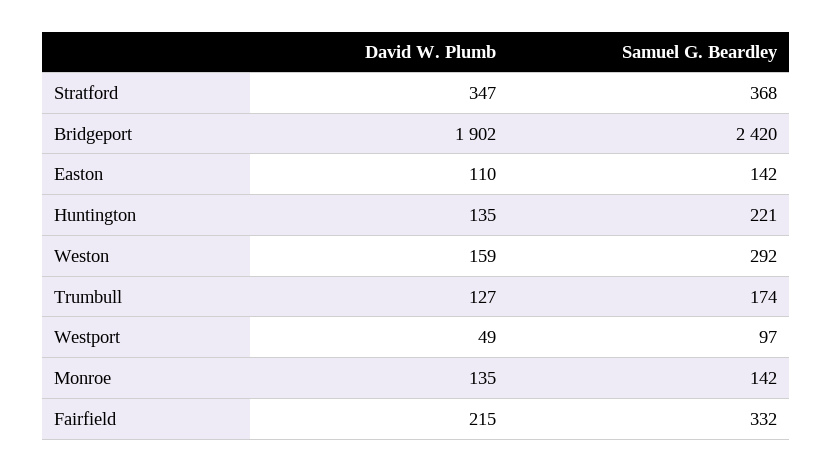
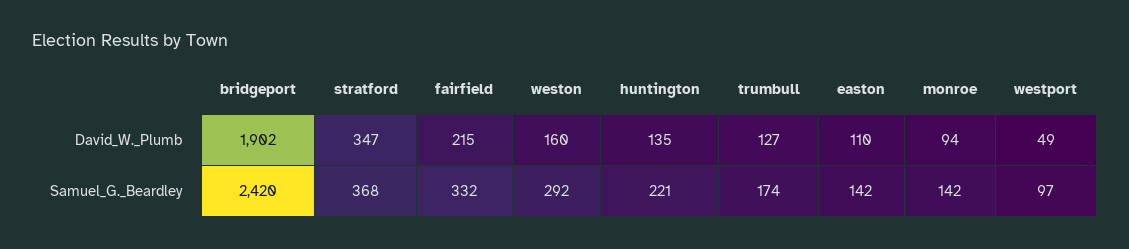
David W. Plumb, Weston: 159 -> 160
David W. Plumb, Monroe: 135 -> 94

